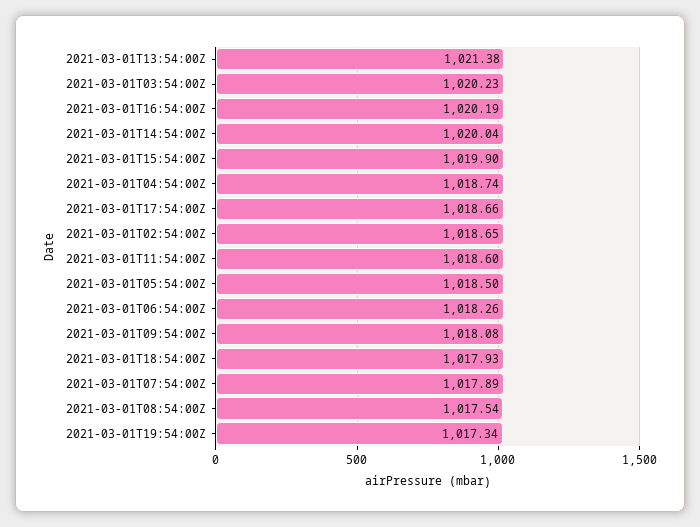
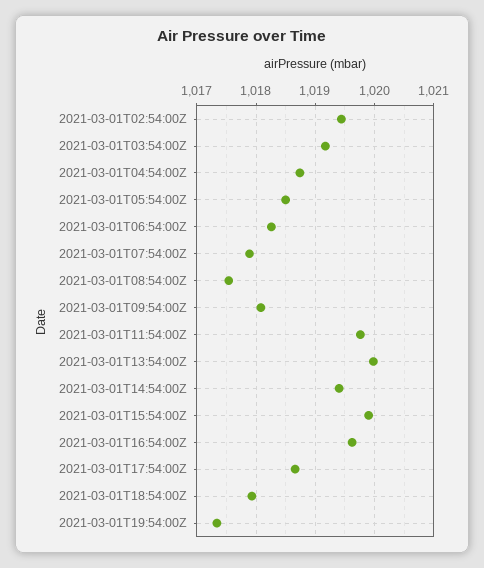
2021-03-01T13:54:00Z: 1021.38 -> 1020
2021-03-01T03:54:00Z: 1020.23 -> 1019.2
2021-03-01T16:54:00Z: 1020.19 -> 1019.6
2021-03-01T14:54:00Z: 1020.04 -> 1019.4
2021-03-01T02:54:00Z: 1018.65 -> 1019.4
2021-03-01T11:54:00Z: 1018.6 -> 1019.8

